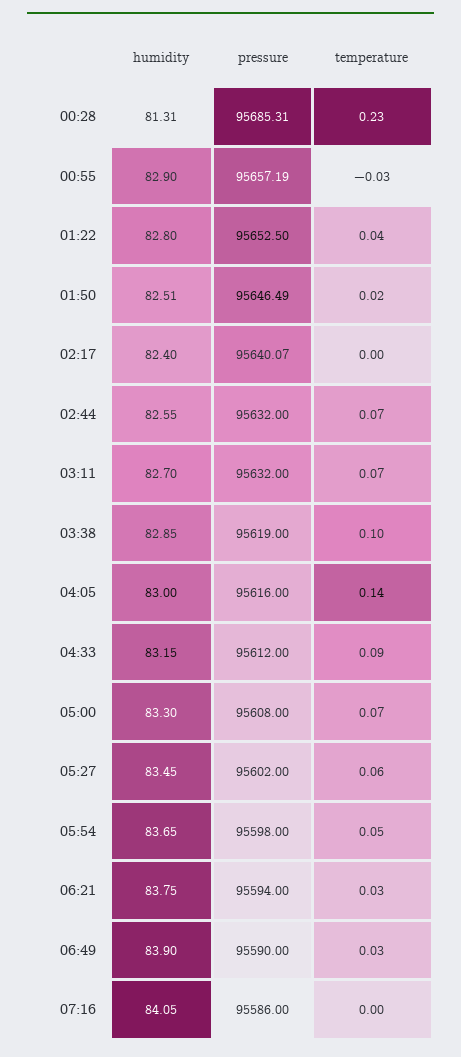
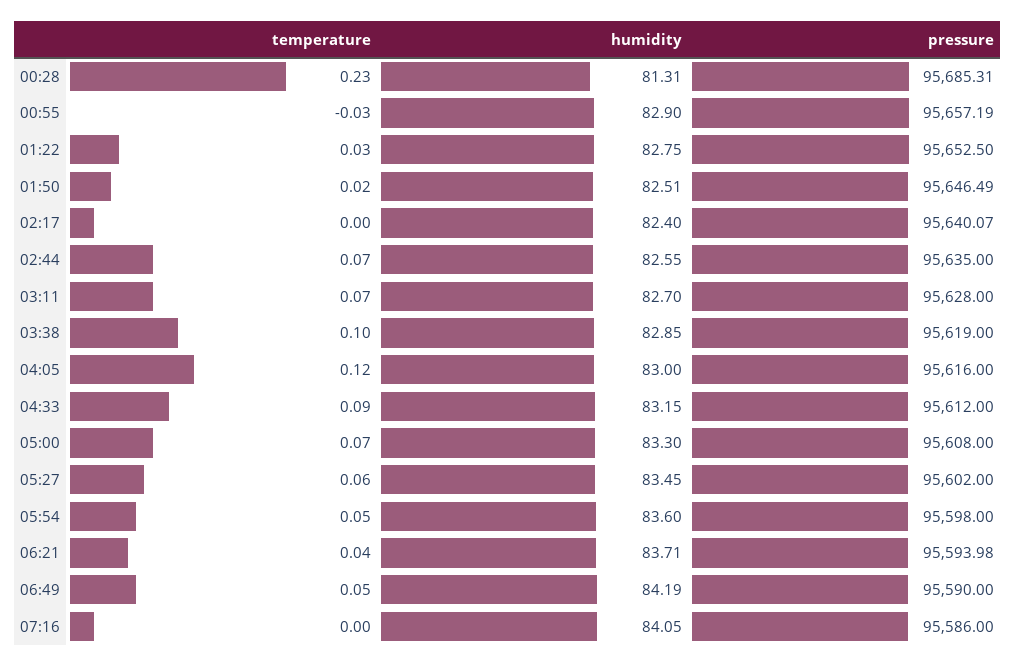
humidity, 01:22: 82.8 -> 82.75
temperature, 01:22: 0.04 -> 0.03
pressure, 02:44: 95632 -> 95635
pressure, 03:11: 95632 -> 95628
temperature, 04:05: 0.14 -> 0.12
humidity, 05:54: 83.65 -> 83.6
humidity, 06:21: 83.75 -> 83.71
pressure, 06:21: 95594 -> 95593.98
temperature, 06:21: 0.03 -> 0.04
humidity, 06:49: 83.9 -> 84.19
temperature, 06:49: 0.03 -> 0.05

